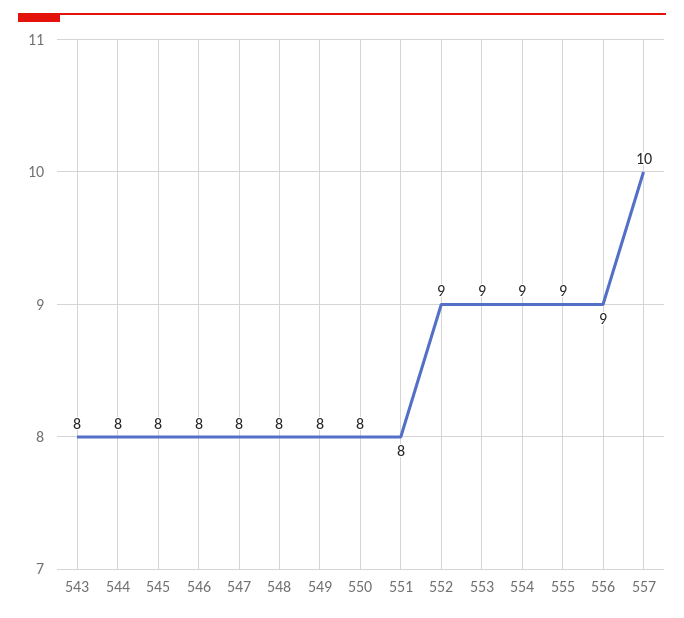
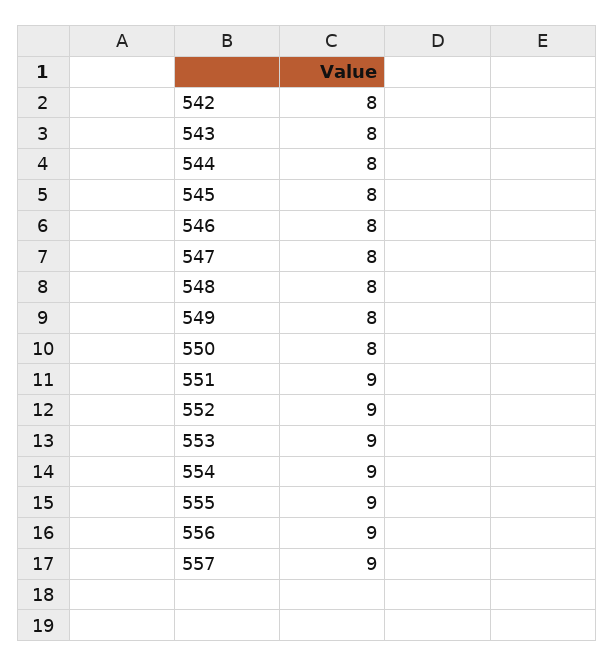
551: 8 -> 9
557: 10 -> 9
542: none -> 8

